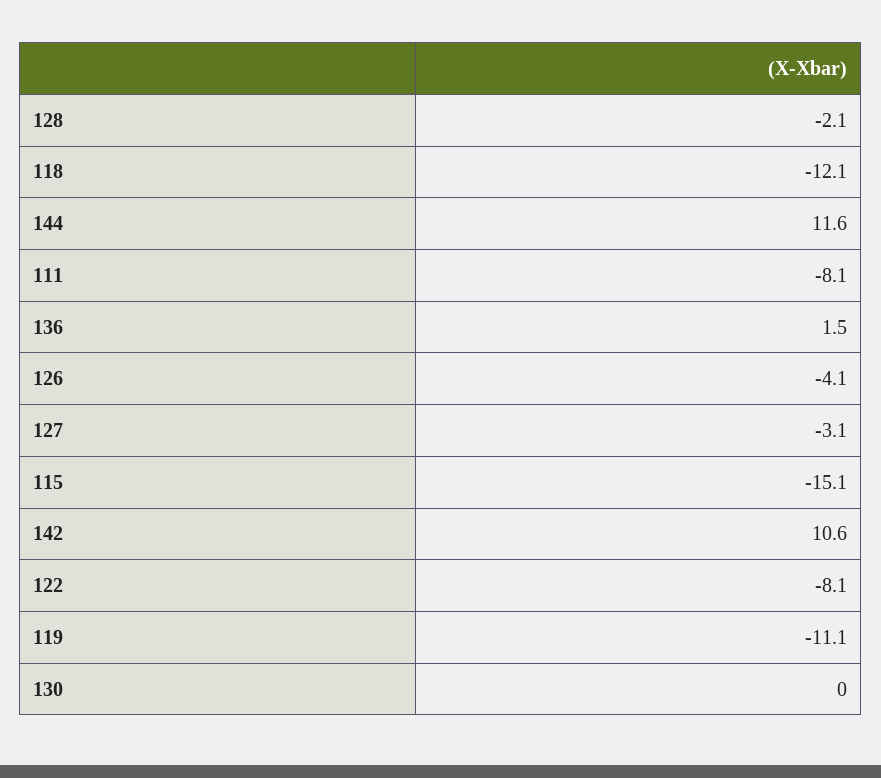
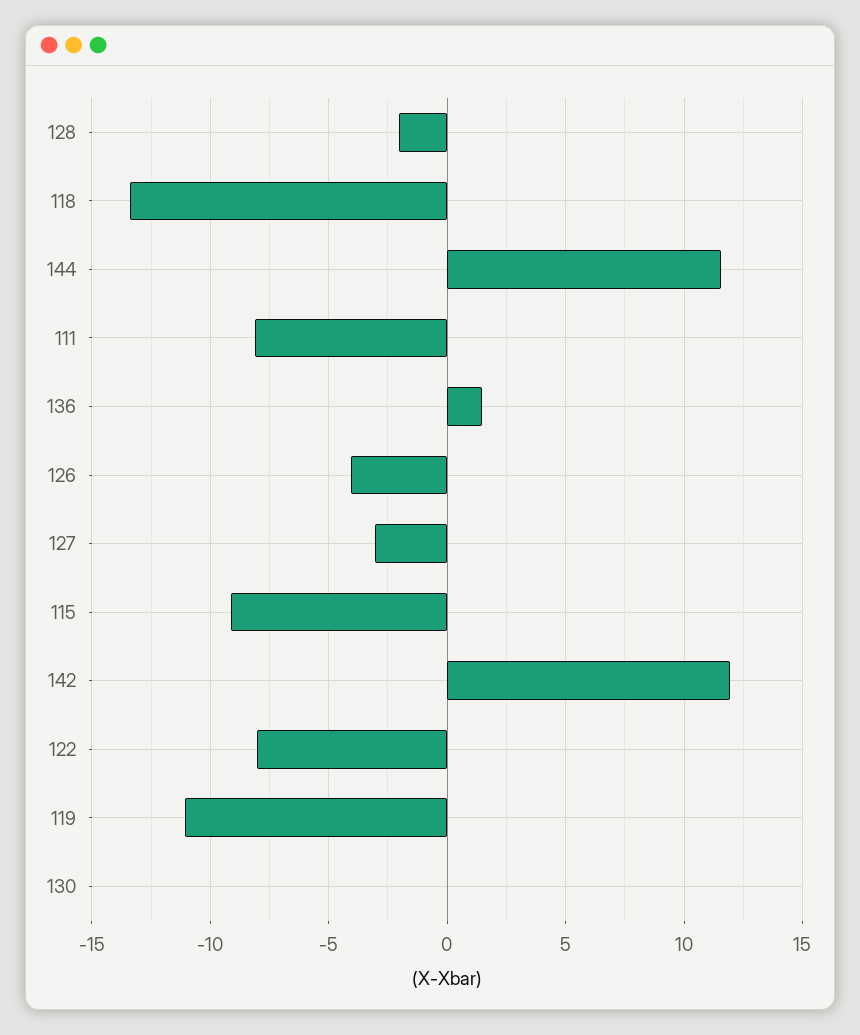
118: -12.1 -> -13.5
115: -15.1 -> -9
142: 10.6 -> 12

